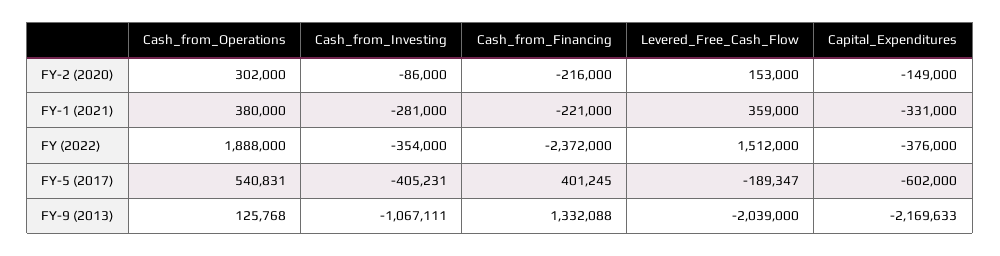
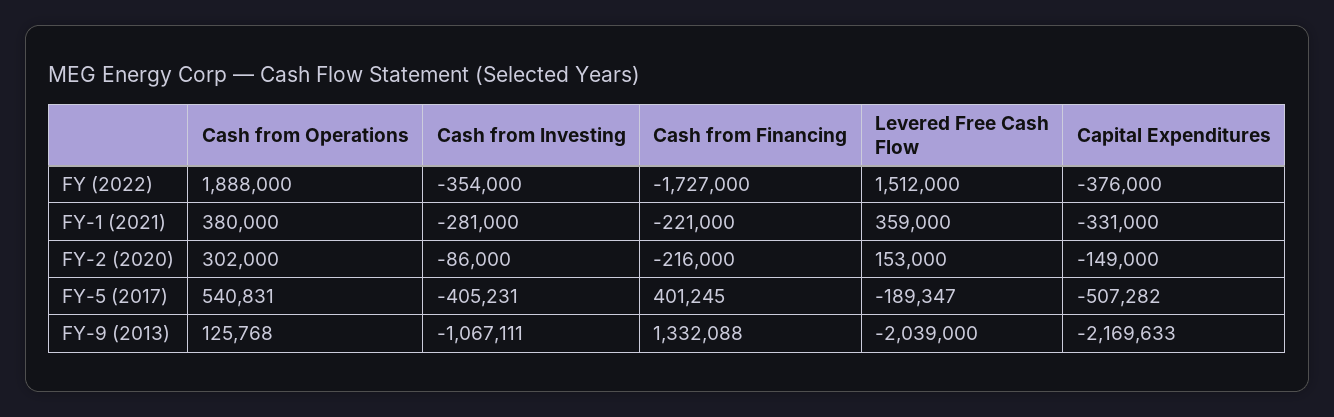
Cash_from_Financing, FY (2022): -2372000 -> -1727000
Capital_Expenditures, FY-5 (2017): -602000 -> -507282

